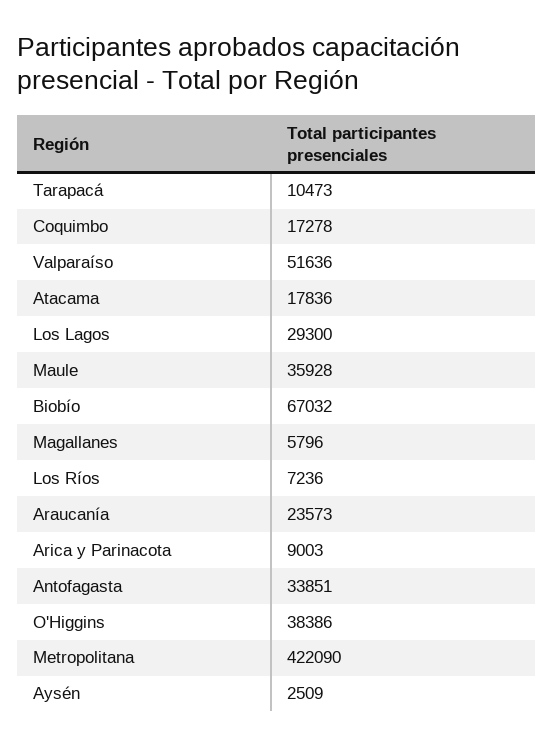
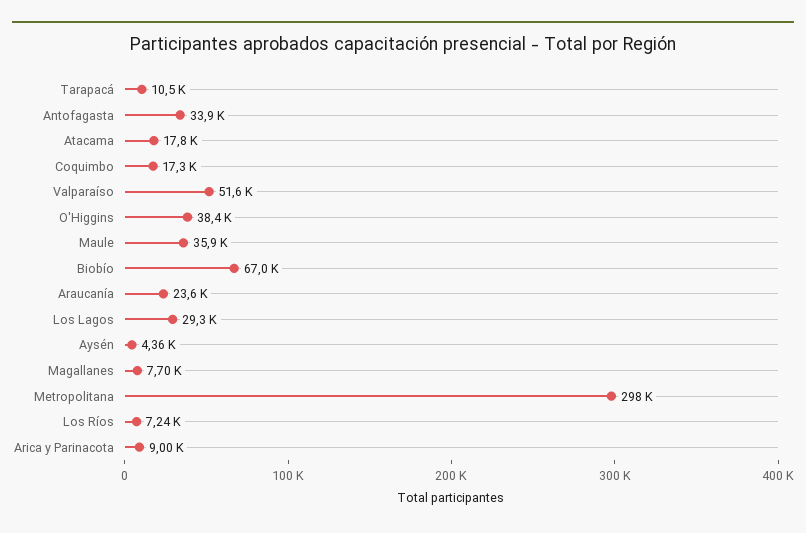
Magallanes: 5796 -> 7700
Metropolitana: 422090 -> 298000
Aysén: 2509 -> 4360

